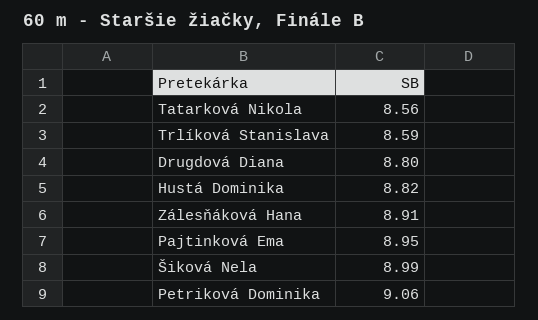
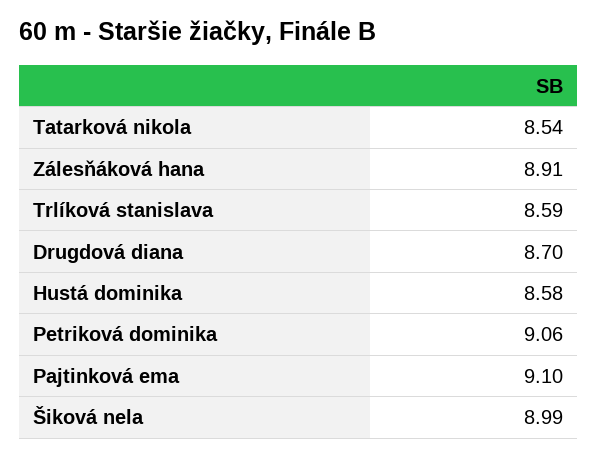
Tatarková Nikola: 8.56 -> 8.54
Drugdová Diana: 8.8 -> 8.7
Hustá Dominika: 8.82 -> 8.58
Pajtinková Ema: 8.95 -> 9.1

